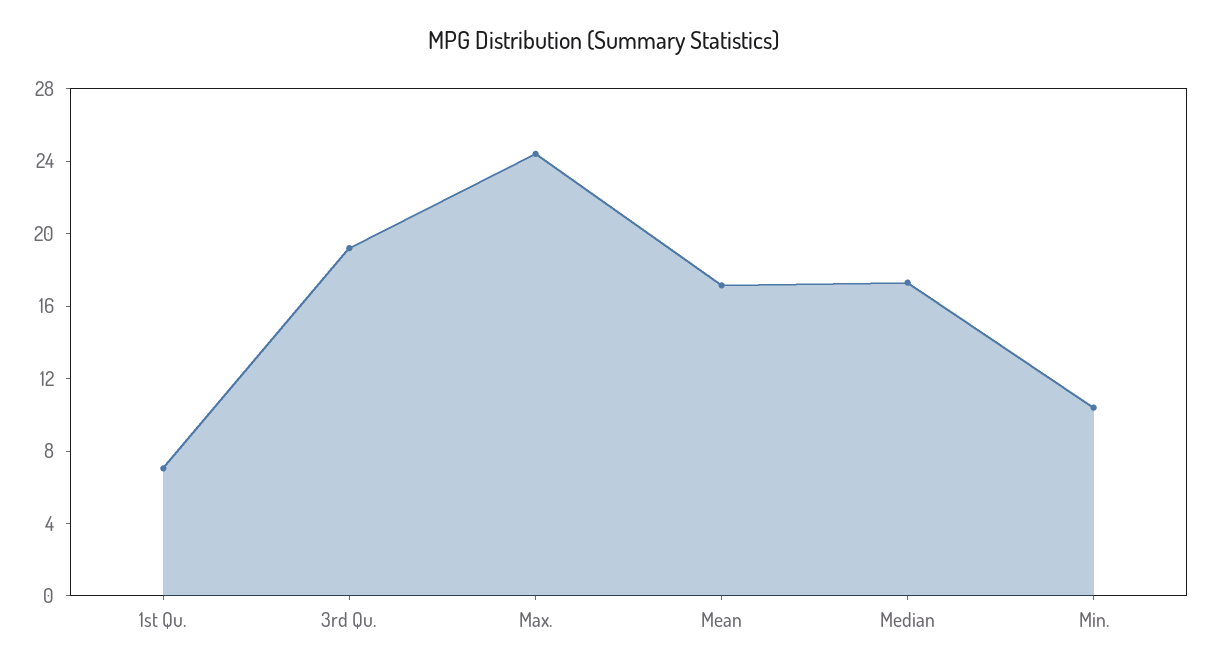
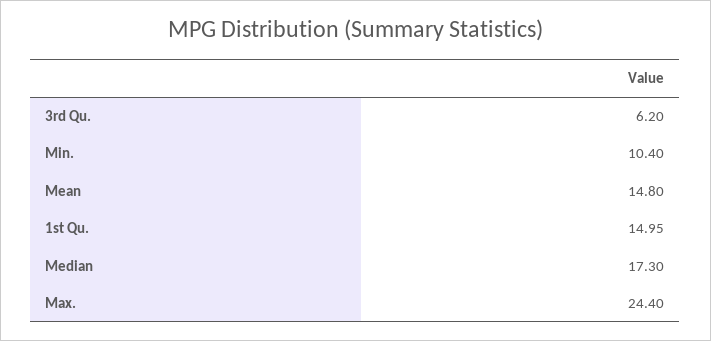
1st Qu.: 7 -> 14.95
3rd Qu.: 19 -> 6.2
Mean: 17 -> 14.8

